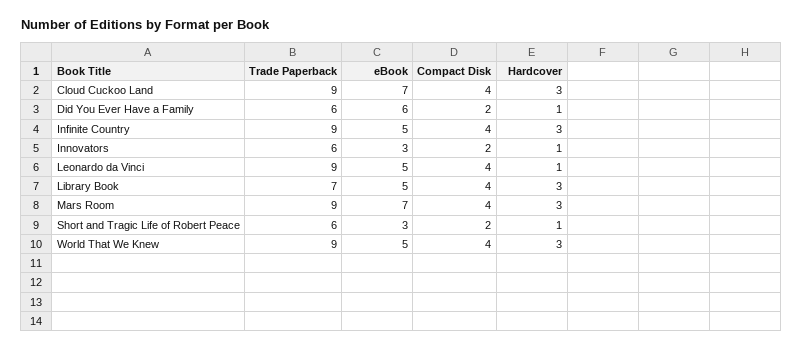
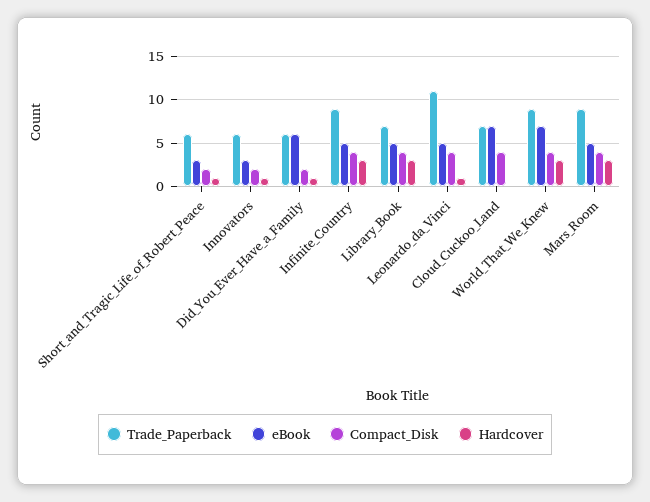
Trade Paperback, Cloud Cuckoo Land: 9 -> 7
Hardcover, Cloud Cuckoo Land: 3 -> 0
Trade Paperback, Leonardo da Vinci: 9 -> 11
eBook, Mars Room: 7 -> 5
eBook, World That We Knew: 5 -> 7

